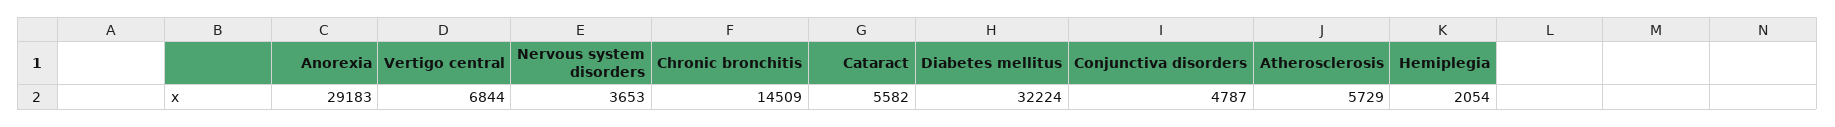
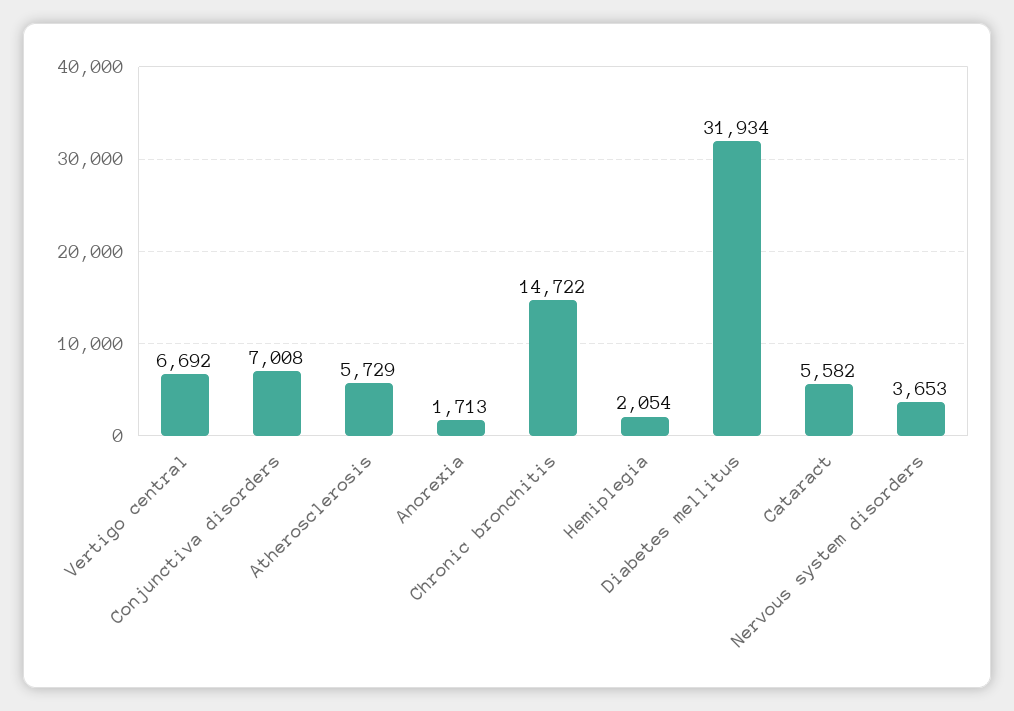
Anorexia: 29183 -> 1713
Vertigo central: 6844 -> 6692
Chronic bronchitis: 14509 -> 14722
Diabetes mellitus: 32224 -> 31934
Conjunctiva disorders: 4787 -> 7008

